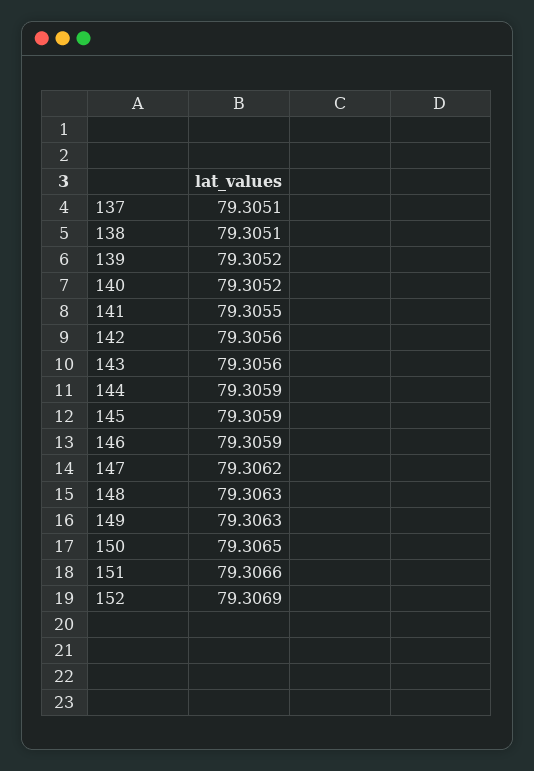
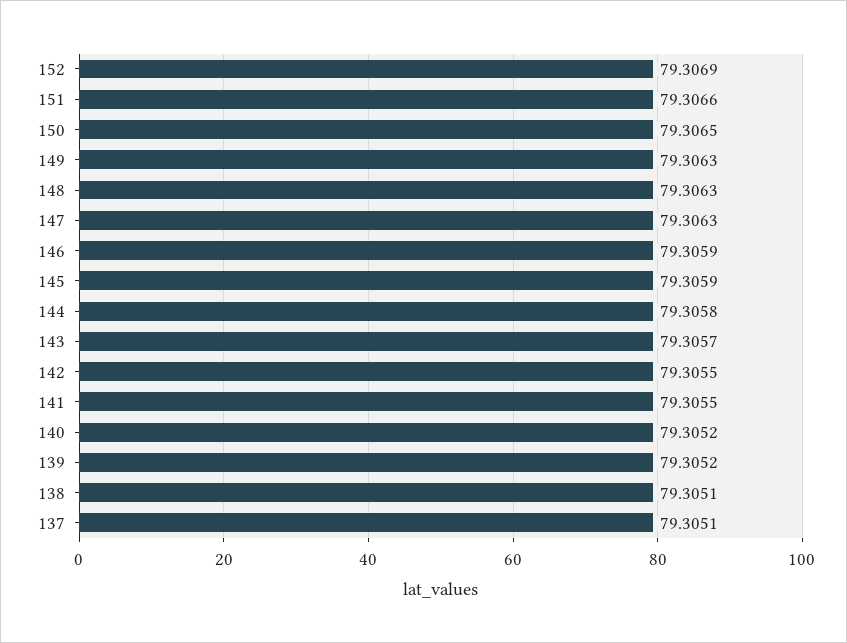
142: 79.3056 -> 79.3055
143: 79.3056 -> 79.3057
144: 79.3059 -> 79.3058
147: 79.3062 -> 79.3063

